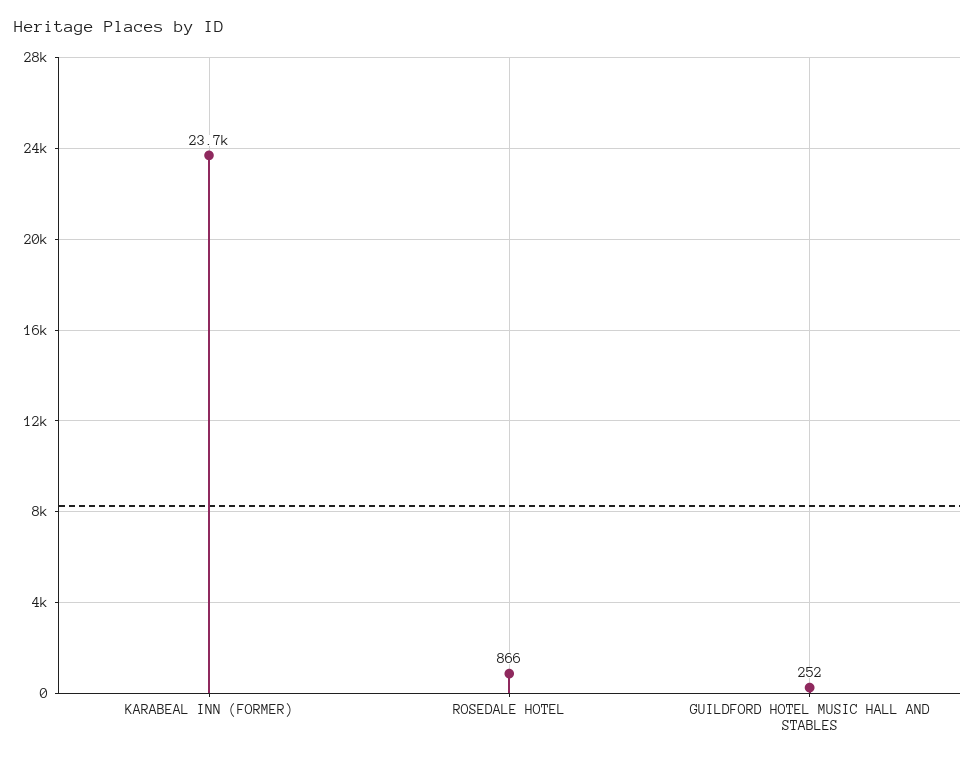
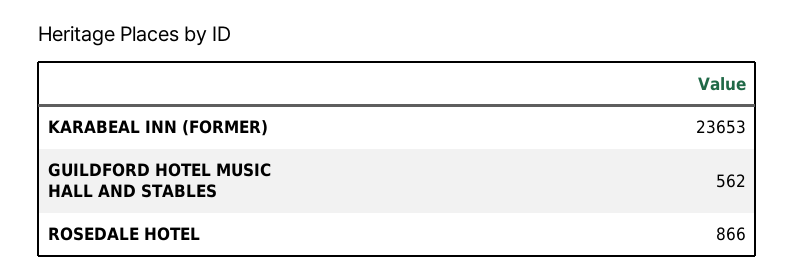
GUILDFORD HOTEL MUSIC HALL AND STABLES: 252 -> 562

